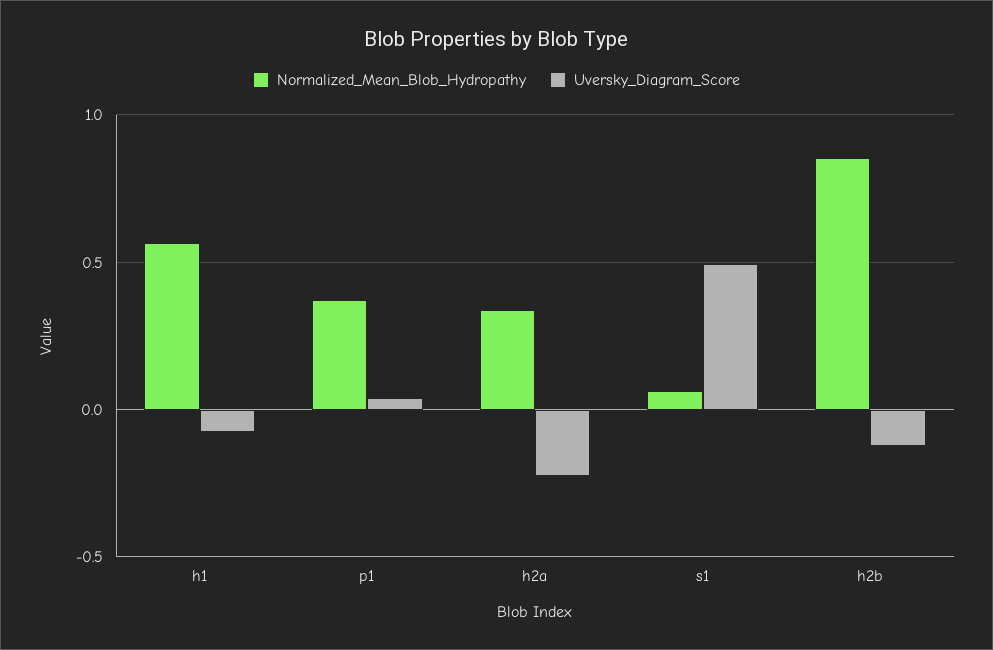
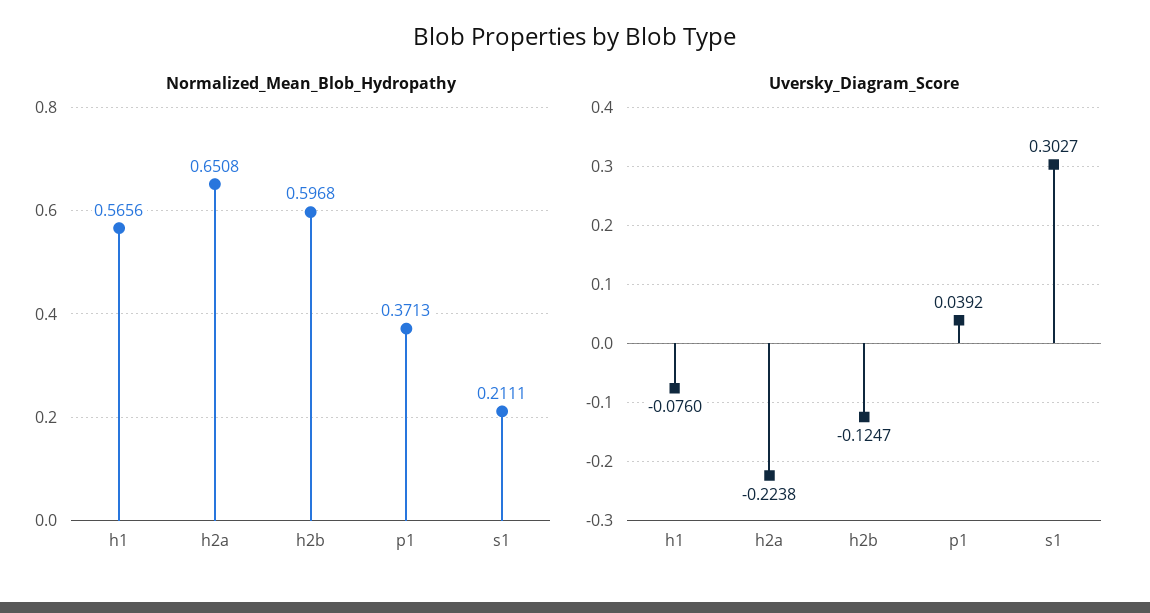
Normalized_Mean_Blob_Hydropathy, h2a: 0.35 -> 0.6508
Normalized_Mean_Blob_Hydropathy, s1: 0.05 -> 0.2111
Uversky_Diagram_Score, s1: 0.5 -> 0.3027
Normalized_Mean_Blob_Hydropathy, h2b: 0.85 -> 0.5968

